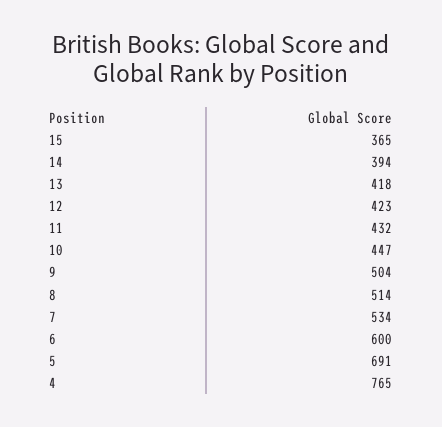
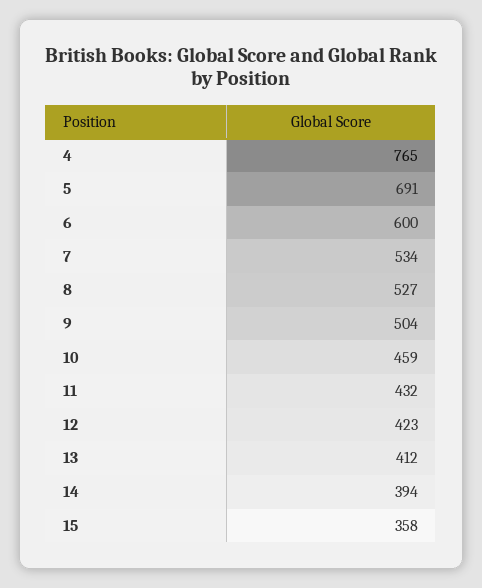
15: 365 -> 358
13: 418 -> 412
10: 447 -> 459
8: 514 -> 527

